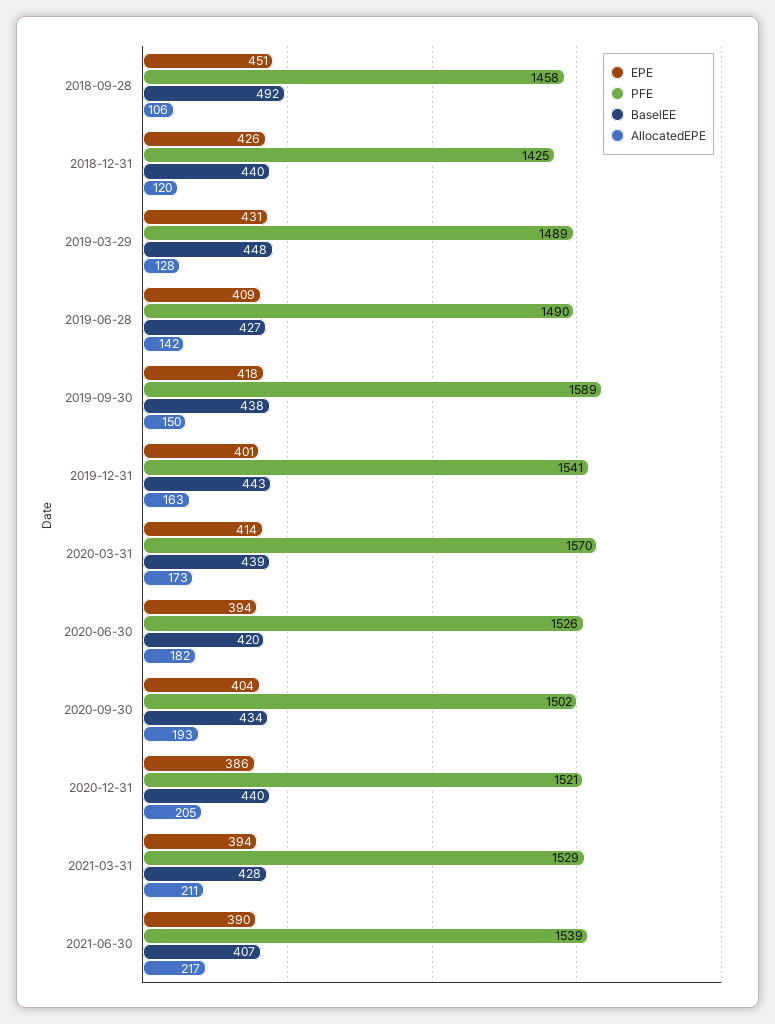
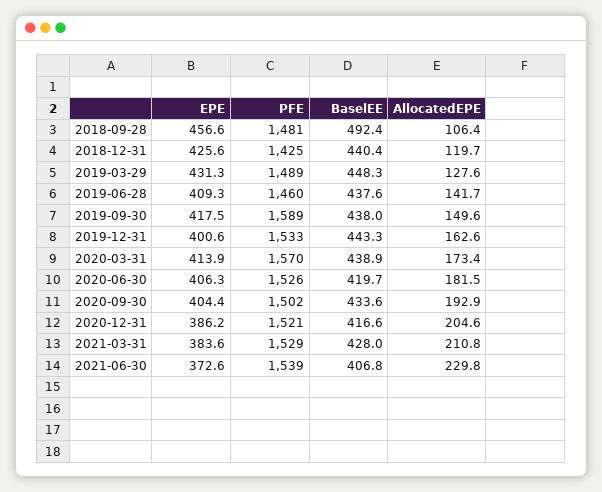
EPE, 2018-09-28: 451 -> 456.6
PFE, 2018-09-28: 1458 -> 1481
PFE, 2019-06-28: 1490 -> 1460
BaselEE, 2019-06-28: 427 -> 437.6
PFE, 2019-12-31: 1541 -> 1533
EPE, 2020-06-30: 394 -> 406.3
BaselEE, 2020-12-31: 440 -> 416.6
EPE, 2021-03-31: 394 -> 383.6
EPE, 2021-06-30: 390 -> 372.6
AllocatedEPE, 2021-06-30: 217 -> 229.8

